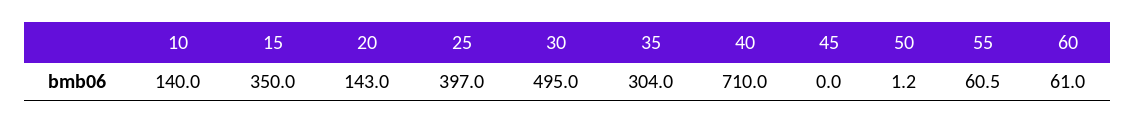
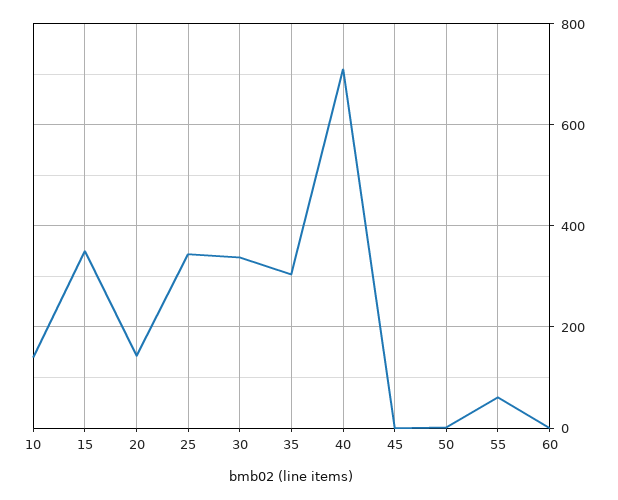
25: 397 -> 340
30: 495 -> 340
60: 61 -> 0

